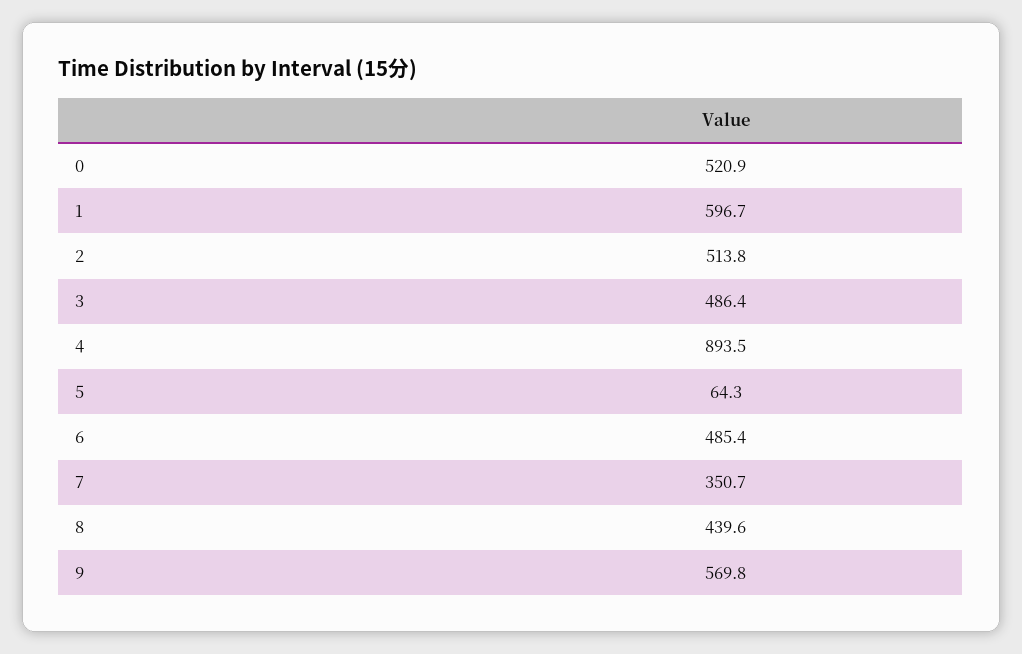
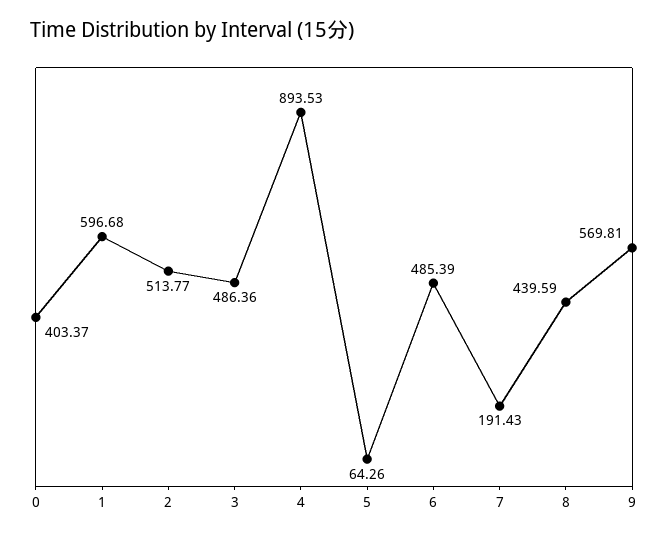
0: 520.9 -> 403.37
7: 350.7 -> 191.43

